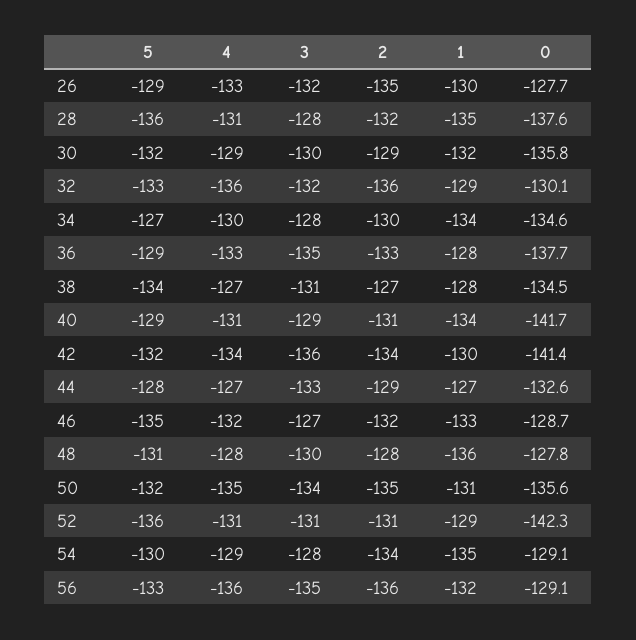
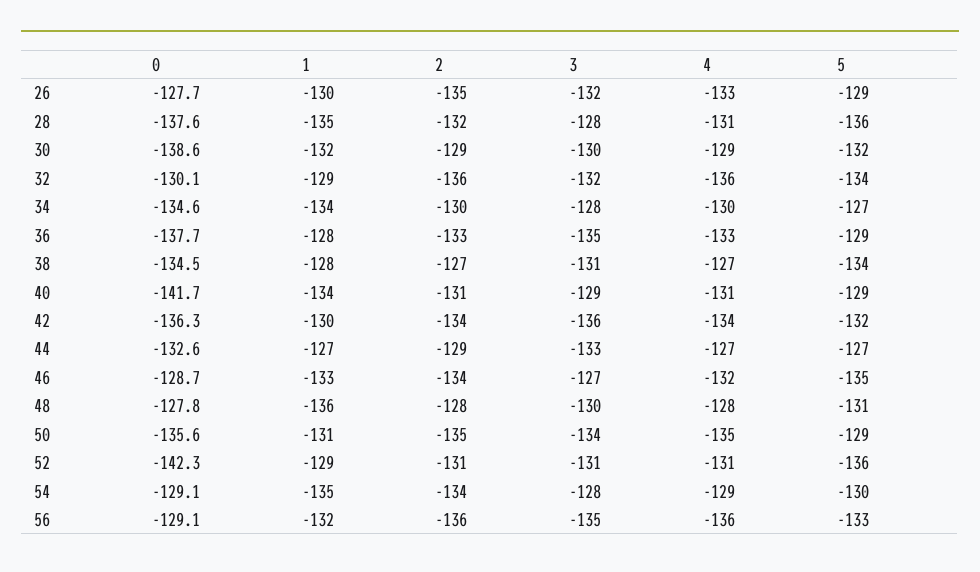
0, 30: -135.8 -> -138.6
5, 32: -133 -> -134
0, 42: -141.4 -> -136.3
5, 44: -128 -> -127
2, 46: -132 -> -134
5, 50: -132 -> -129

